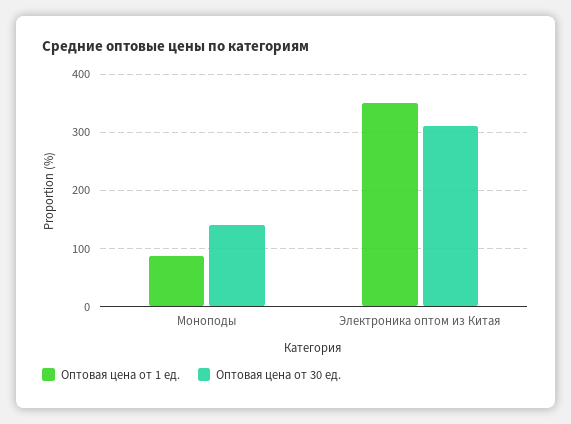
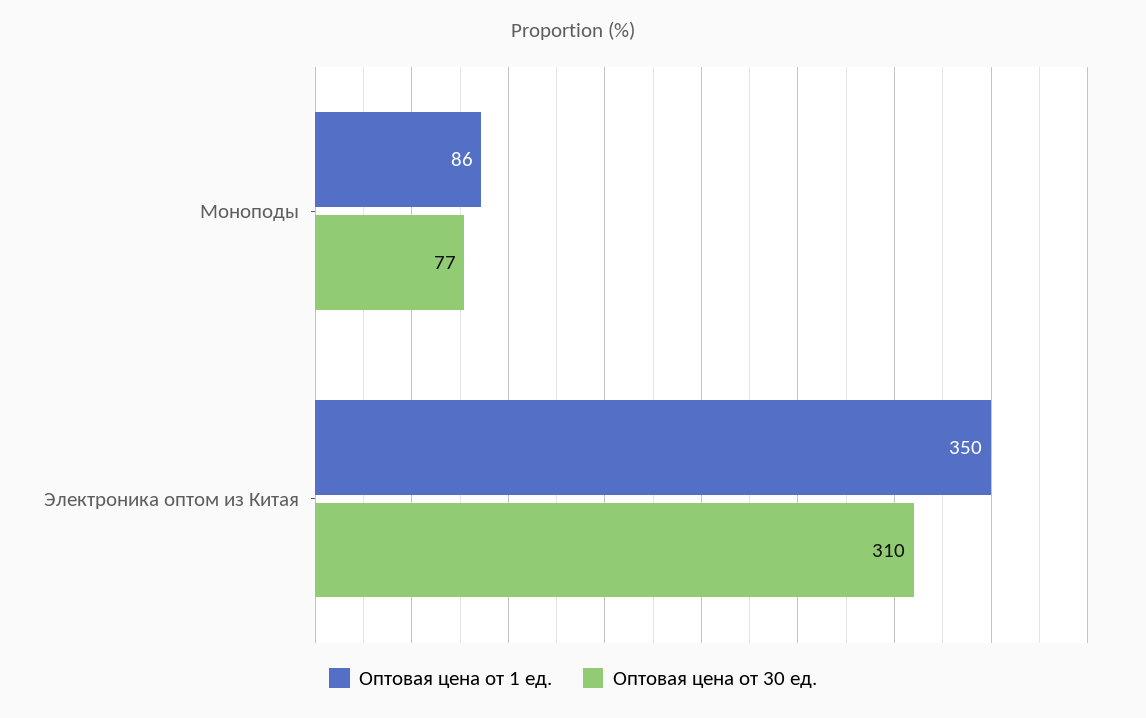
Оптовая цена от 30 ед., Моноподы: 140 -> 77

